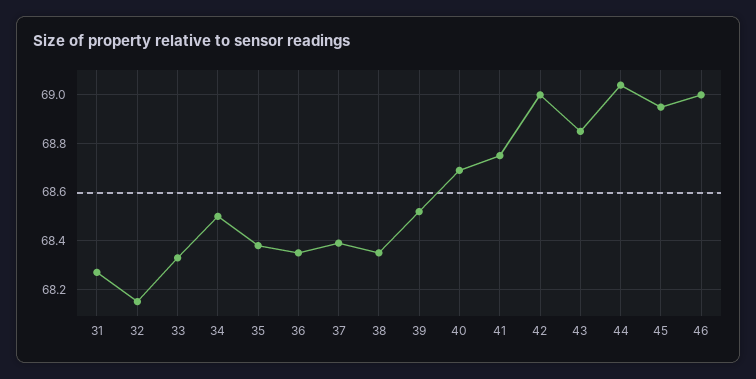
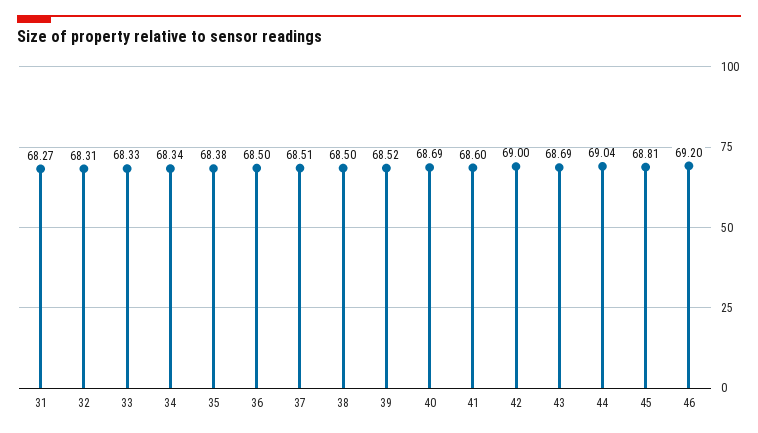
32: 68.15 -> 68.31
34: 68.5 -> 68.34
36: 68.35 -> 68.5
37: 68.4 -> 68.51
38: 68.35 -> 68.5
41: 68.75 -> 68.6
43: 68.85 -> 68.69
45: 68.95 -> 68.81
46: 69 -> 69.2

